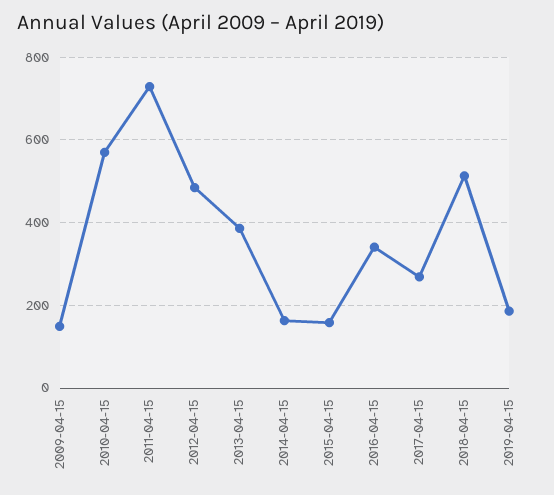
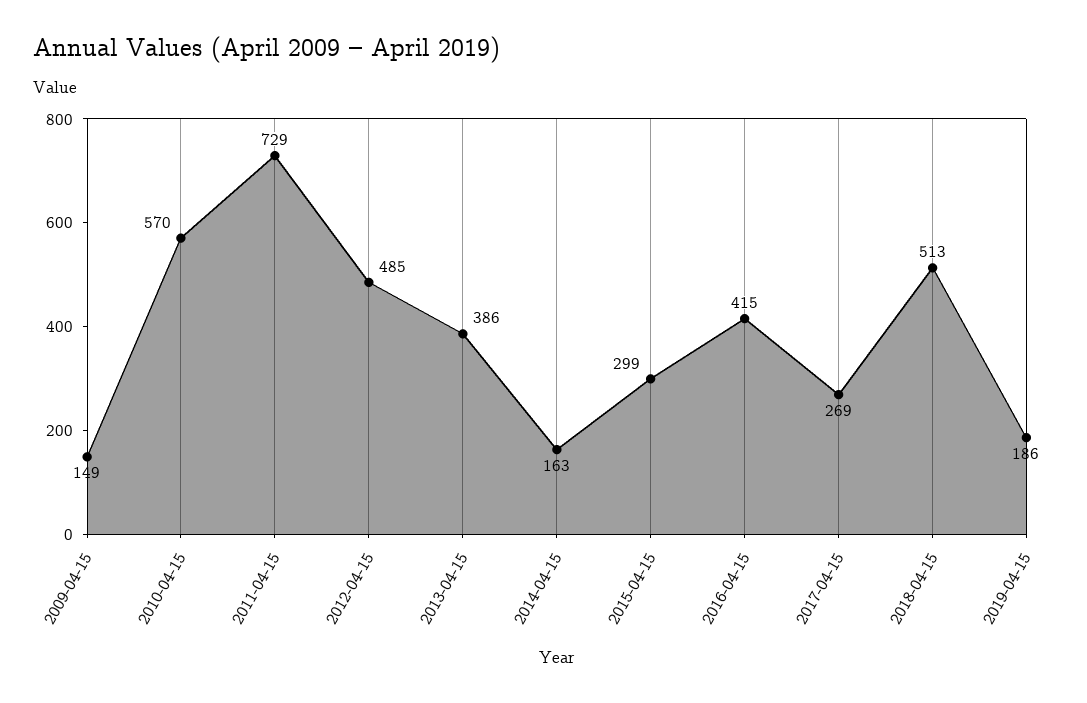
2015-04-15: 160 -> 299
2016-04-15: 340 -> 415

